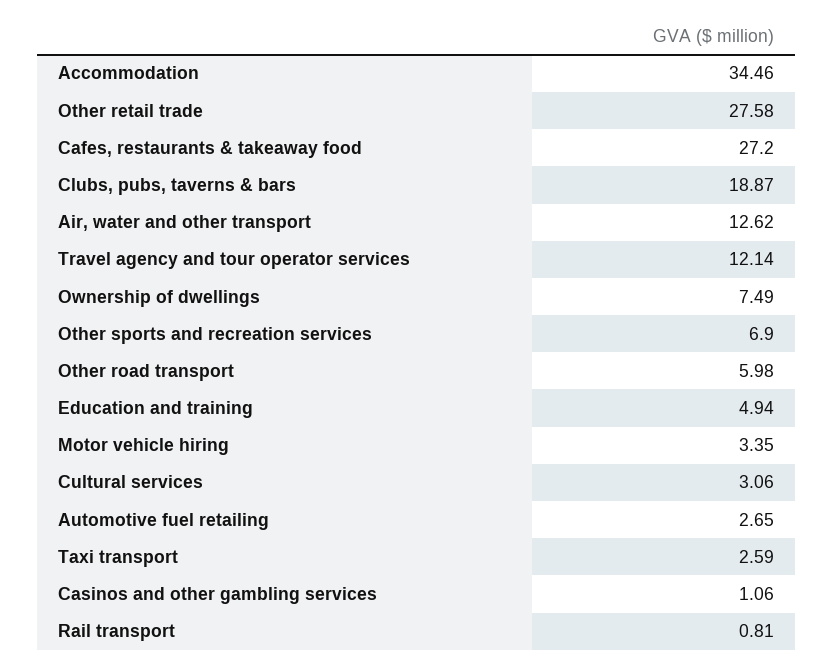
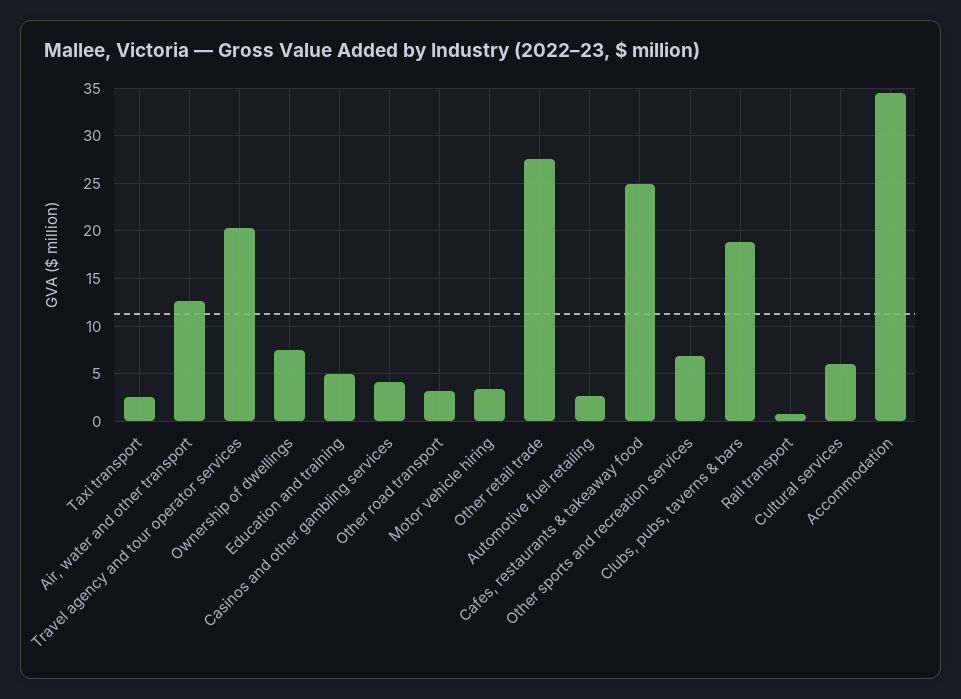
Cafes, restaurants & takeaway food: 27.2 -> 25
Travel agency and tour operator services: 12.14 -> 20
Other road transport: 5.98 -> 3
Cultural services: 3.06 -> 6
Casinos and other gambling services: 1.06 -> 4

